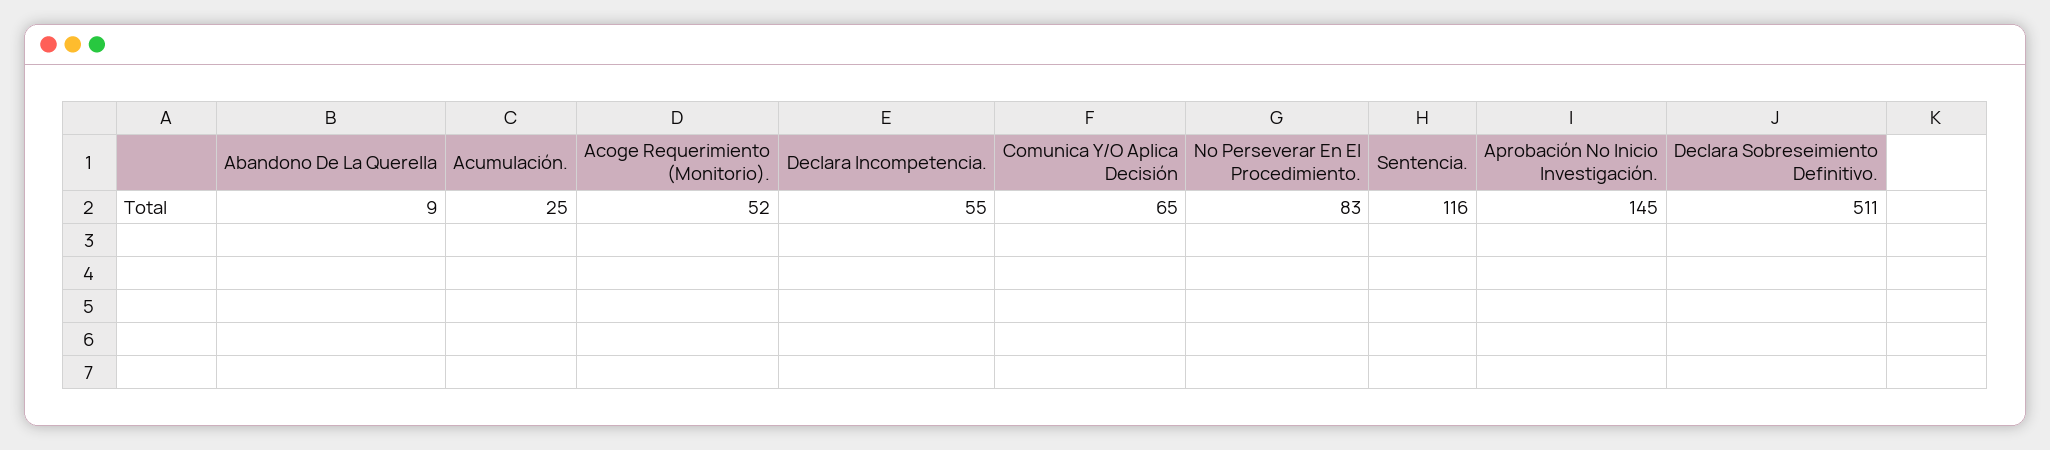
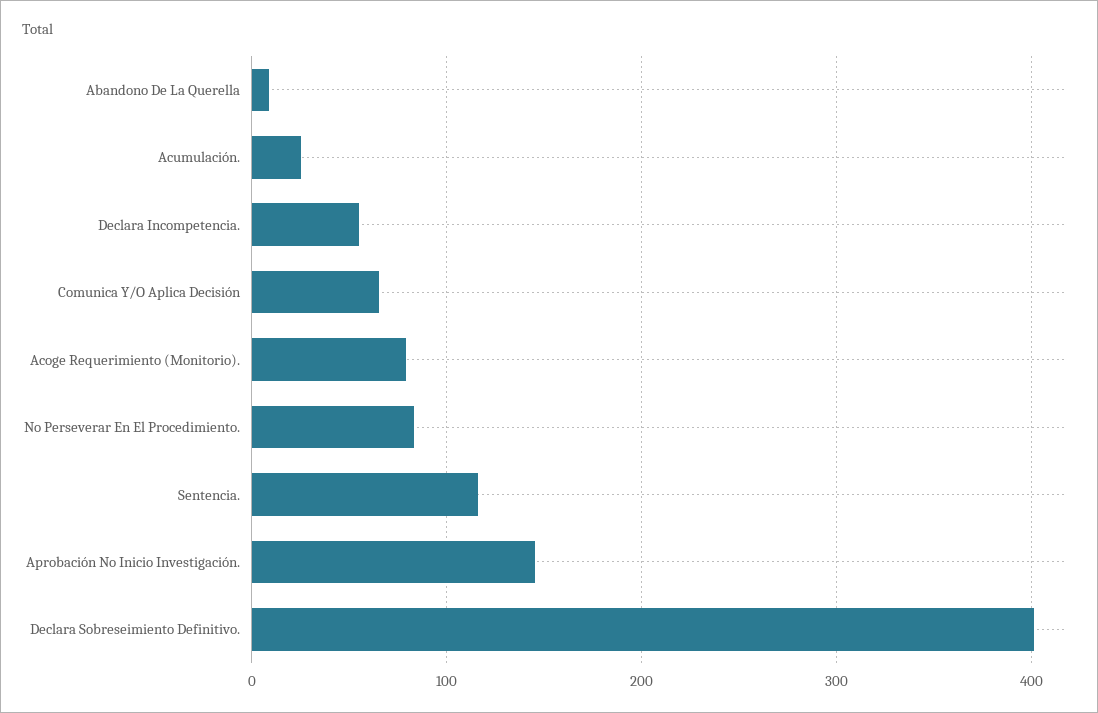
Acoge Requerimiento (Monitorio).: 52 -> 80
Declara Sobreseimiento Definitivo.: 511 -> 400

